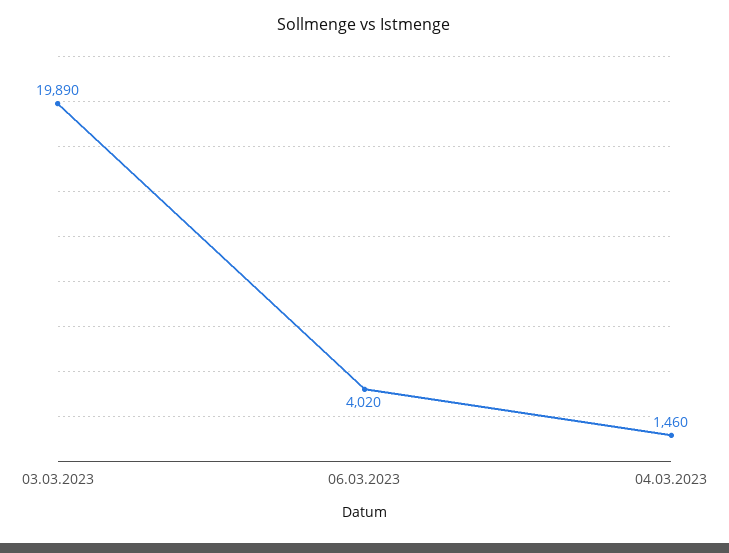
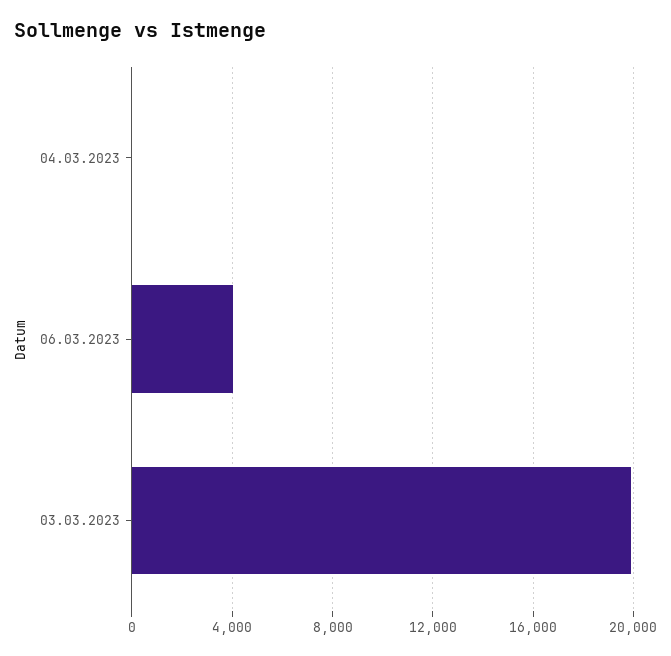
04.03.2023: 1460 -> 0

